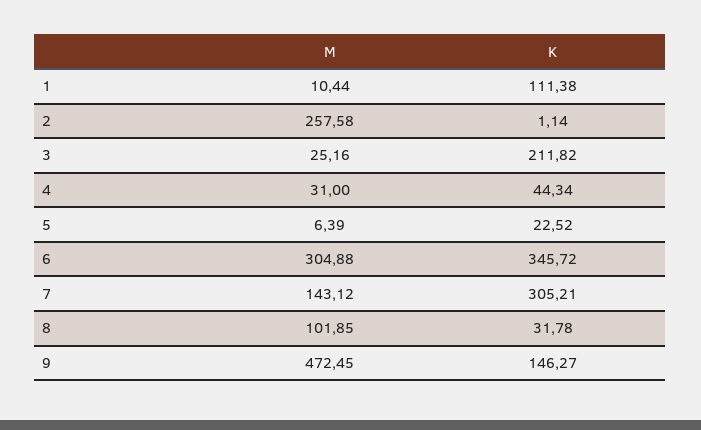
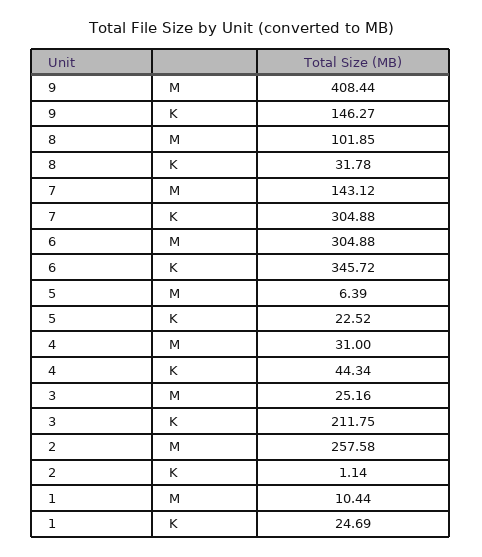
K, 1: 111.38 -> 24.69
K, 3: 211.82 -> 211.75
K, 7: 305.21 -> 304.88
M, 9: 472.45 -> 408.44

